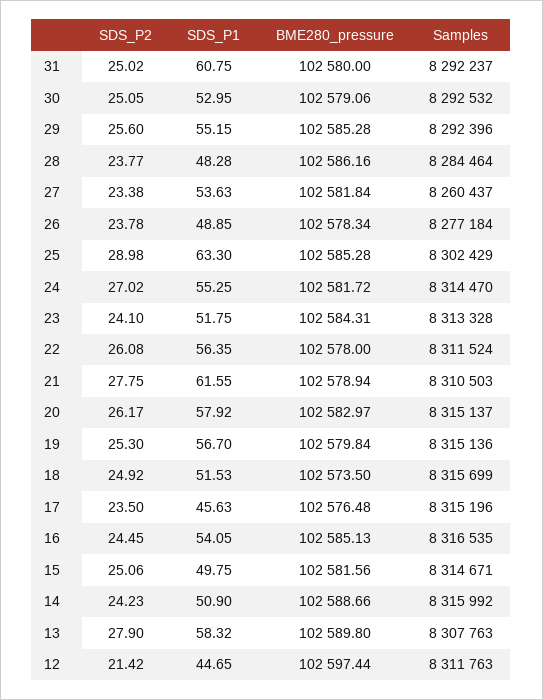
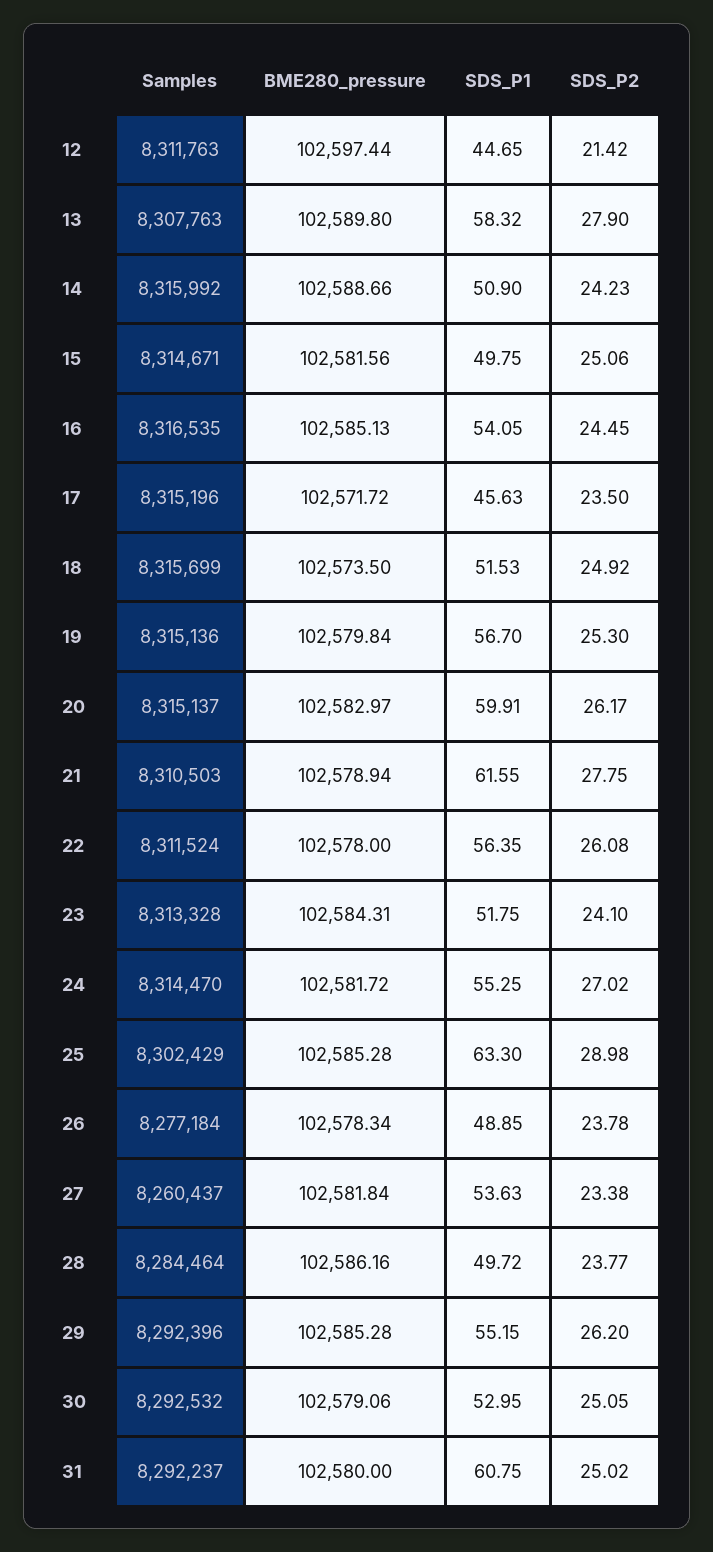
SDS_P2, 29: 25.6 -> 26.2
SDS_P1, 28: 48.28 -> 49.72
SDS_P1, 20: 57.92 -> 59.91
BME280_pressure, 17: 102576.48 -> 102571.72

